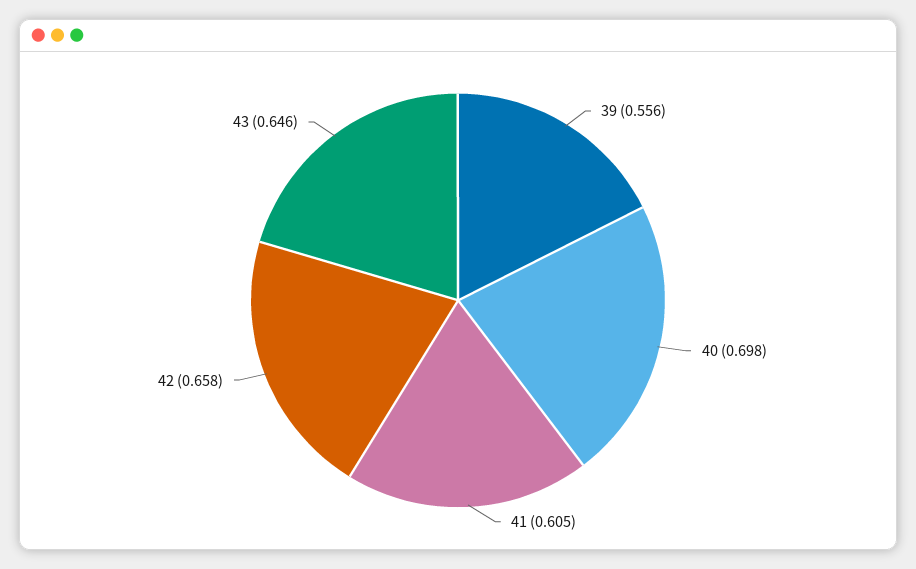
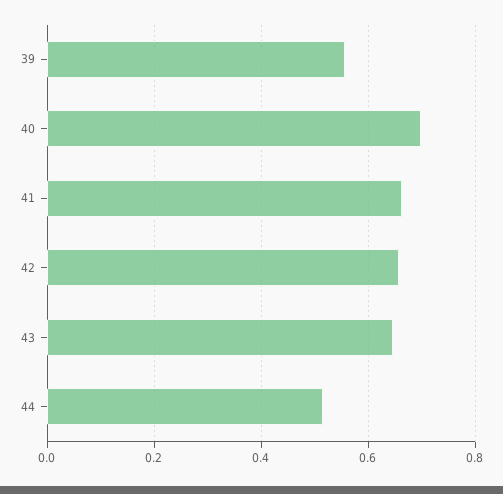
41: 0.605 -> 0.66
44: none -> 0.52

